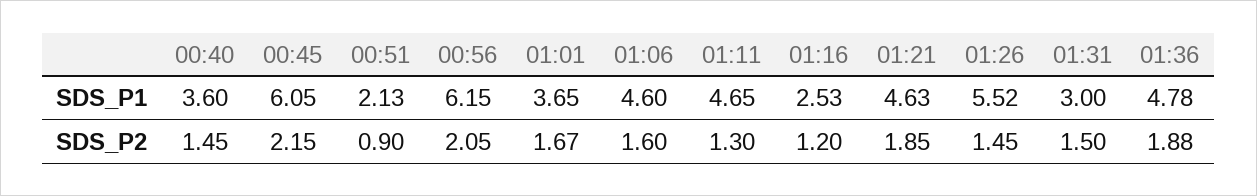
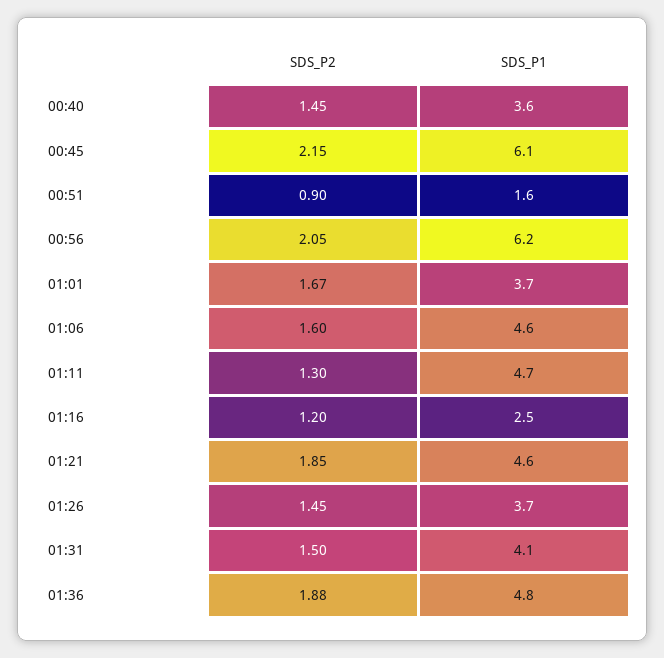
00:51, SDS_P1: 2.13 -> 1.6
01:26, SDS_P1: 5.52 -> 3.7
01:31, SDS_P1: 3 -> 4.1

